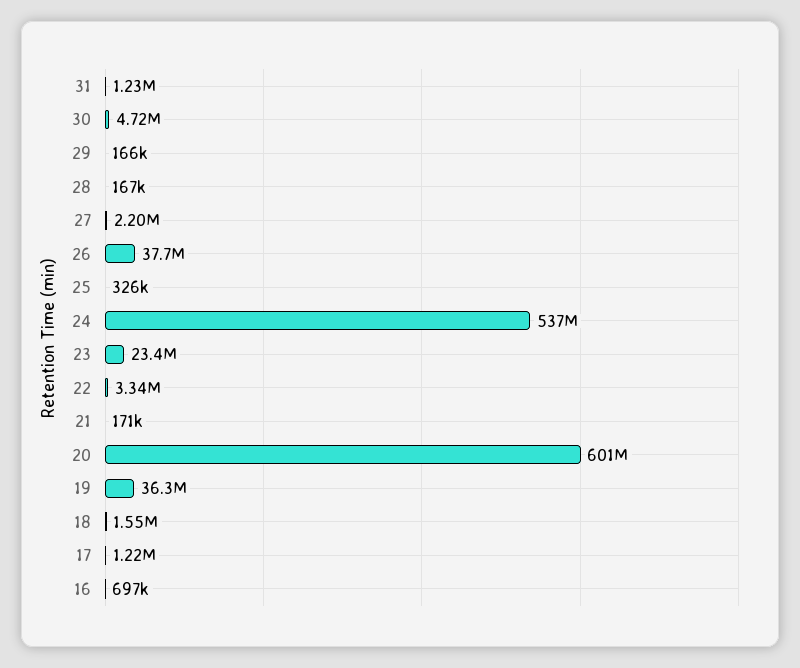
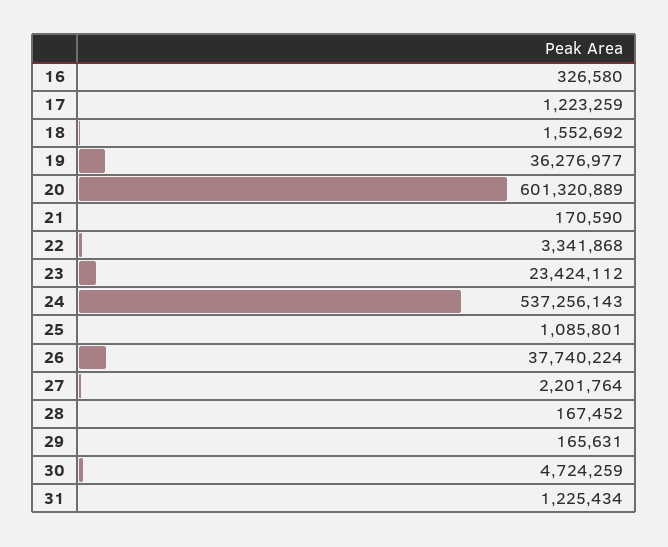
25: 326000 -> 1085801
16: 697000 -> 326580

